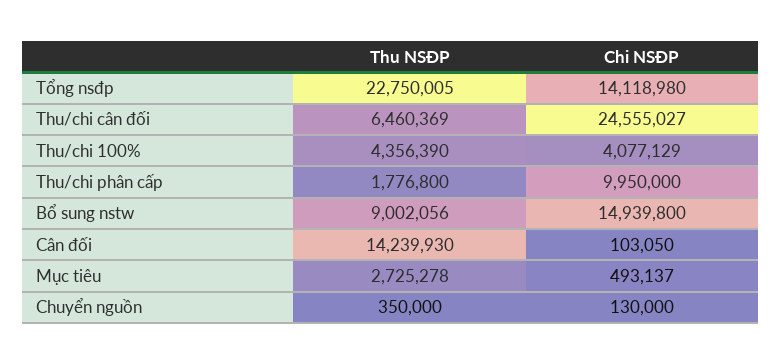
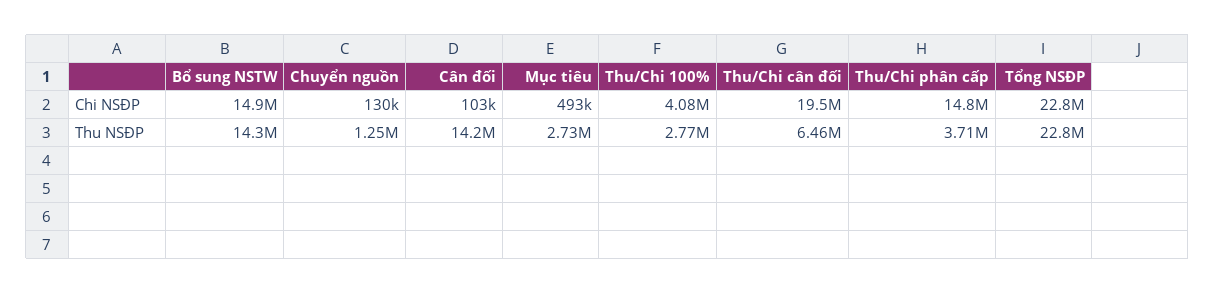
Chi NSĐP, Tổng nsđp: 14118980 -> 22800000
Chi NSĐP, Thu/chi cân đối: 24555027 -> 19500000
Thu NSĐP, Thu/chi 100%: 4356390 -> 2770000
Thu NSĐP, Thu/chi phân cấp: 1776800 -> 3710000
Chi NSĐP, Thu/chi phân cấp: 9950000 -> 14800000
Thu NSĐP, Bổ sung nstw: 9002056 -> 14300000
Thu NSĐP, Chuyển nguồn: 350000 -> 1250000

